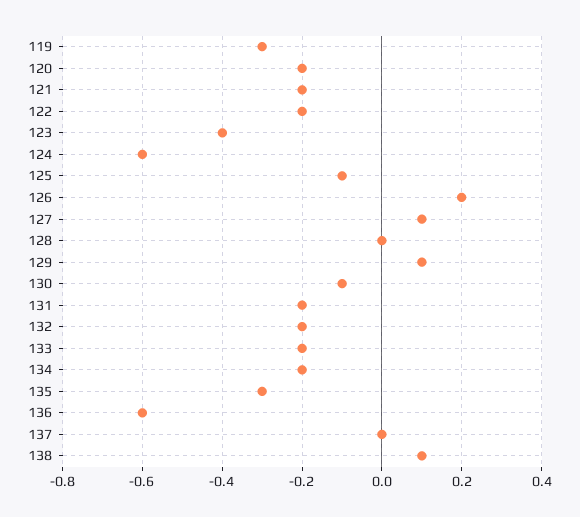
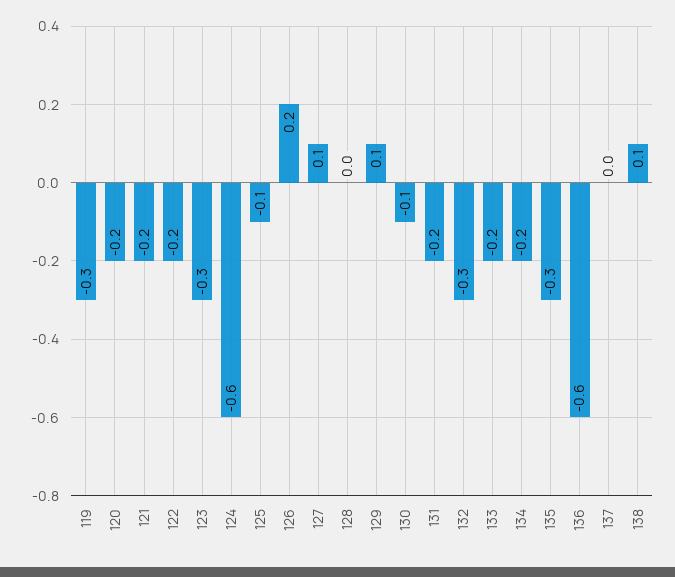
123: -0.4 -> -0.3
132: -0.2 -> -0.3

